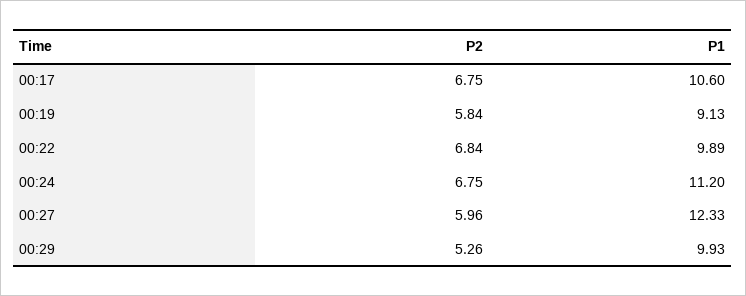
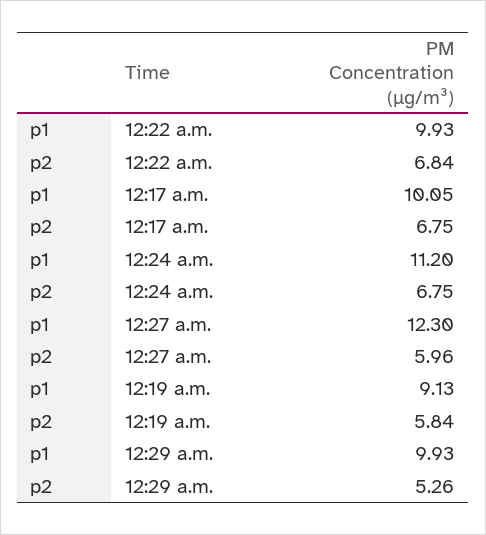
P1, 00:17: 10.6 -> 10.05
P1, 00:22: 9.89 -> 9.93
P1, 00:27: 12.33 -> 12.3

